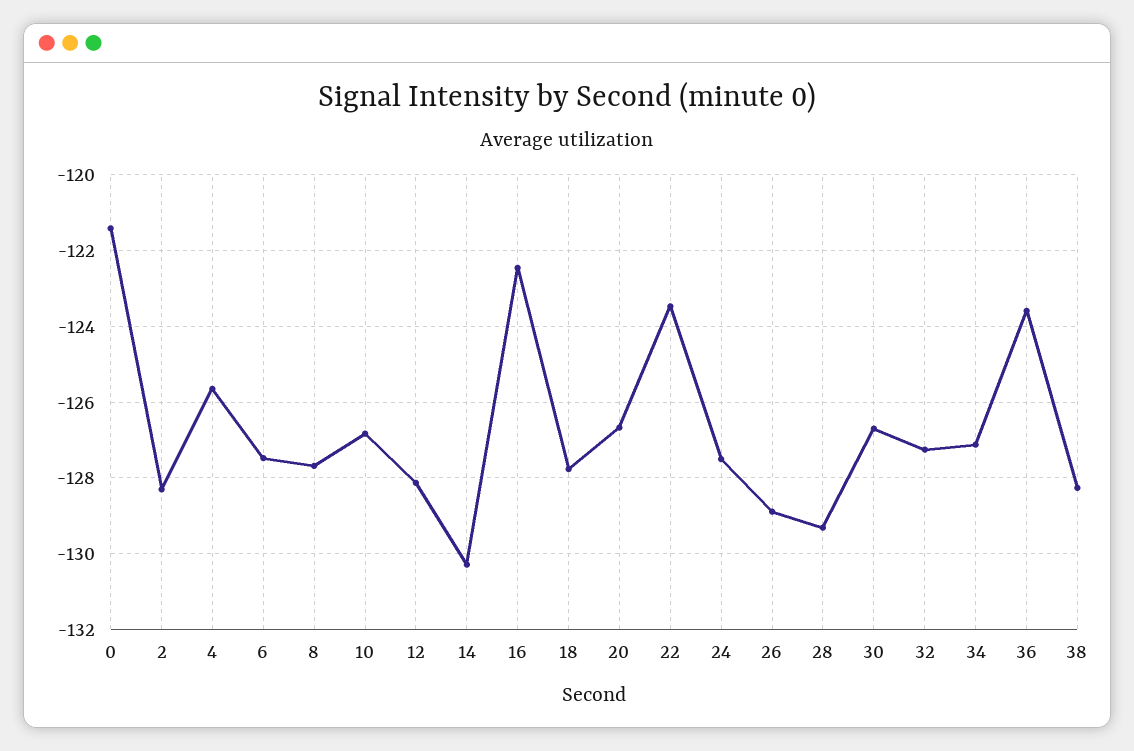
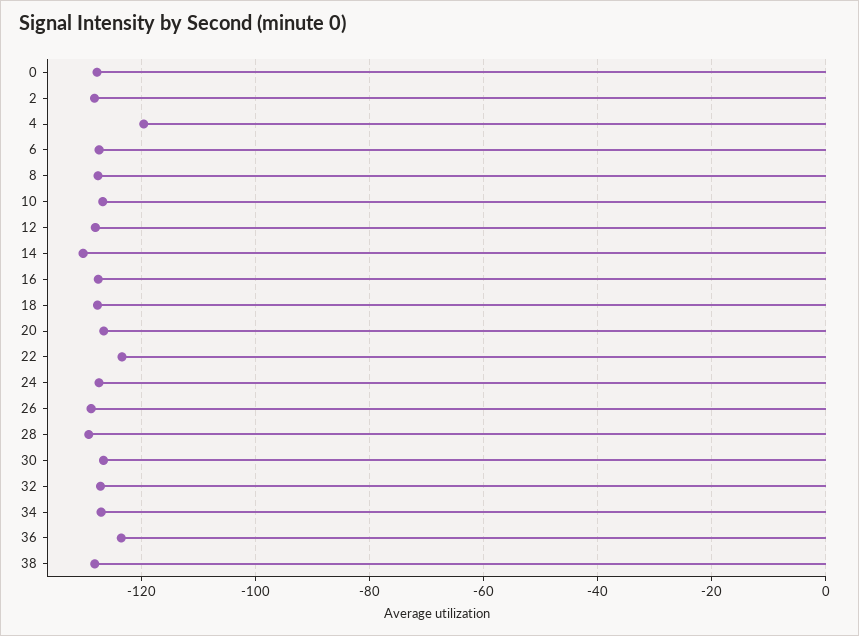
0: -121.4 -> -128
4: -125.6 -> -120
16: -122.4 -> -128

